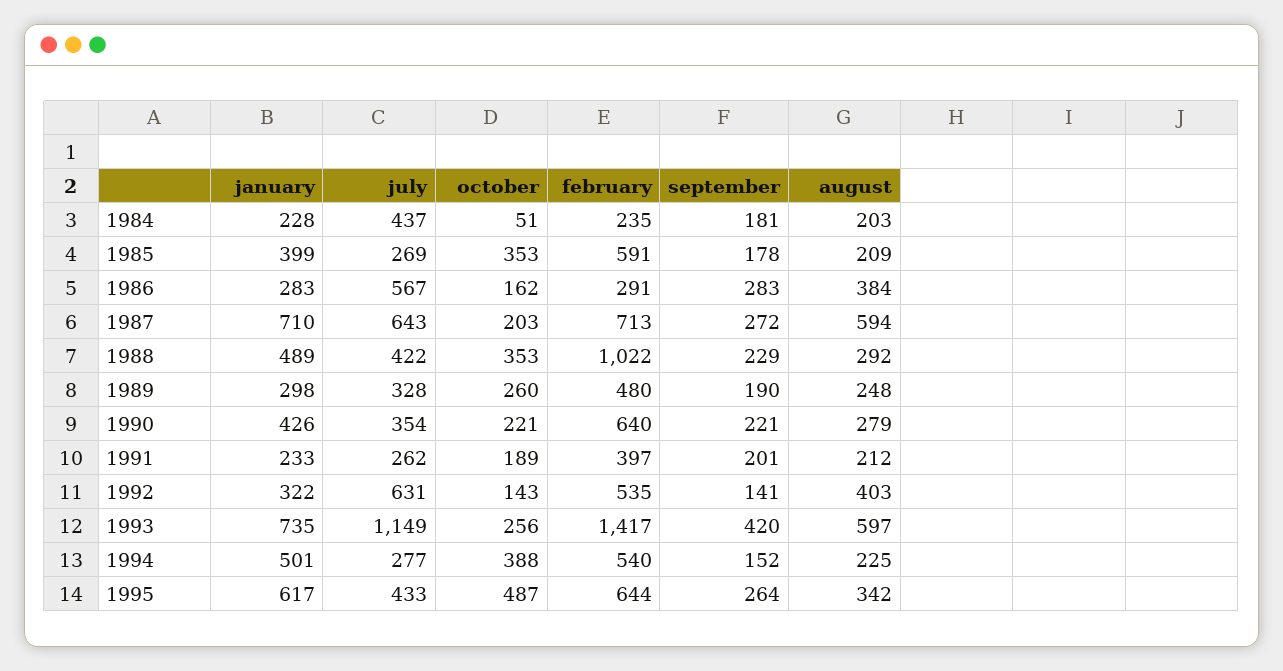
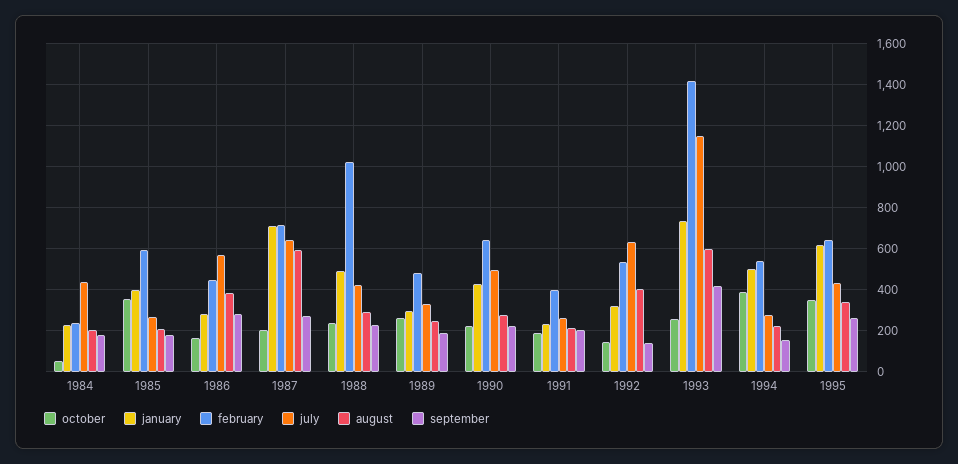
february, 1986: 291 -> 450
october, 1988: 353 -> 250
july, 1990: 354 -> 500
october, 1995: 487 -> 350

